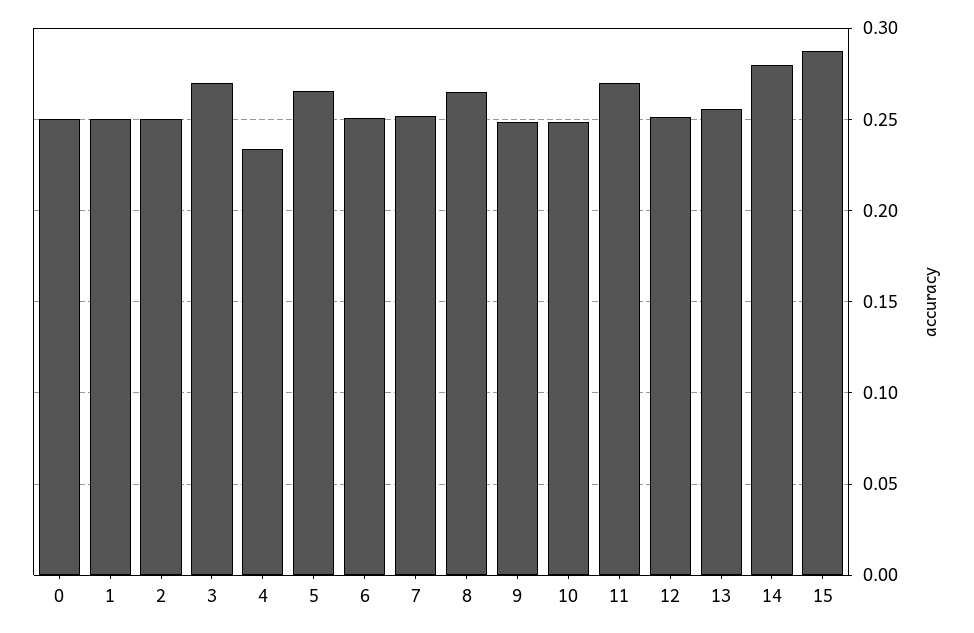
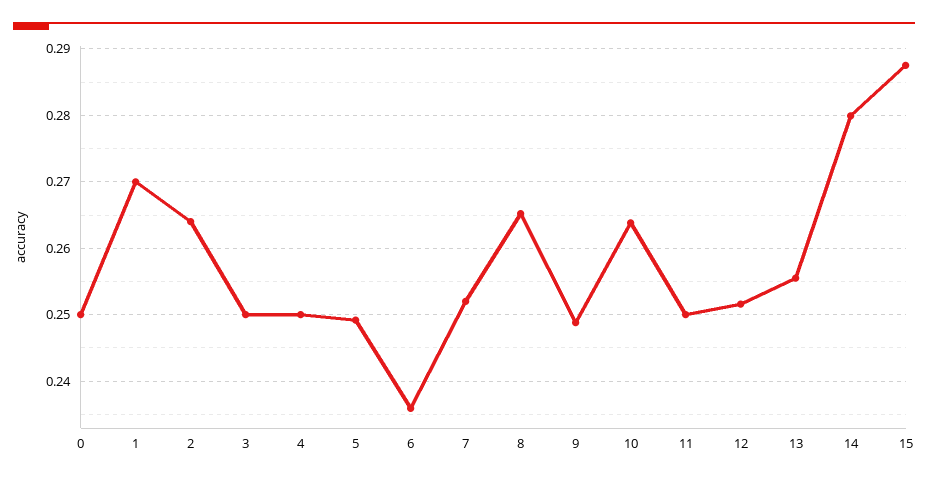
1: 0.25 -> 0.27
2: 0.25 -> 0.264
3: 0.27 -> 0.25
4: 0.235 -> 0.25
5: 0.265 -> 0.249
6: 0.25 -> 0.236
10: 0.25 -> 0.264
11: 0.27 -> 0.25

